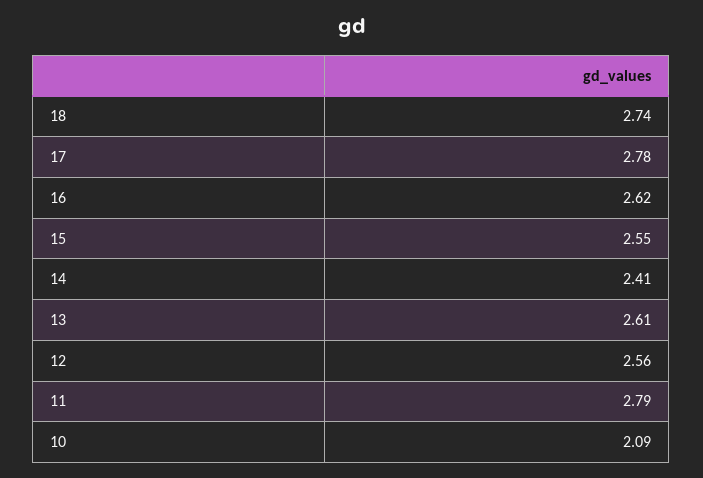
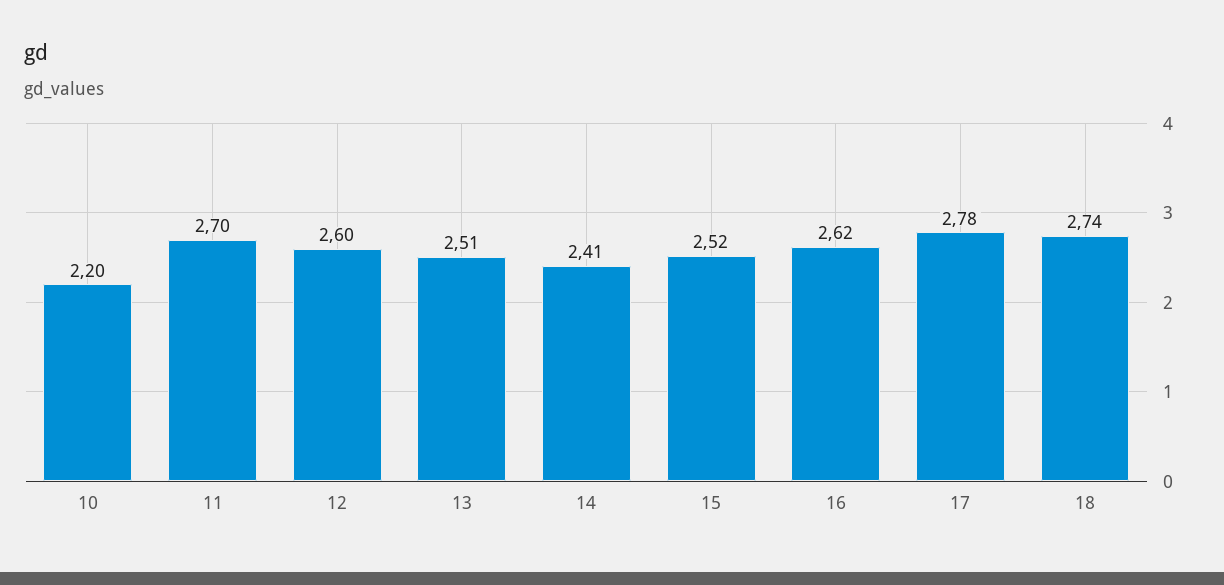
15: 2.55 -> 2.52
13: 2.61 -> 2.51
12: 2.56 -> 2.6
11: 2.79 -> 2.7
10: 2.09 -> 2.2

